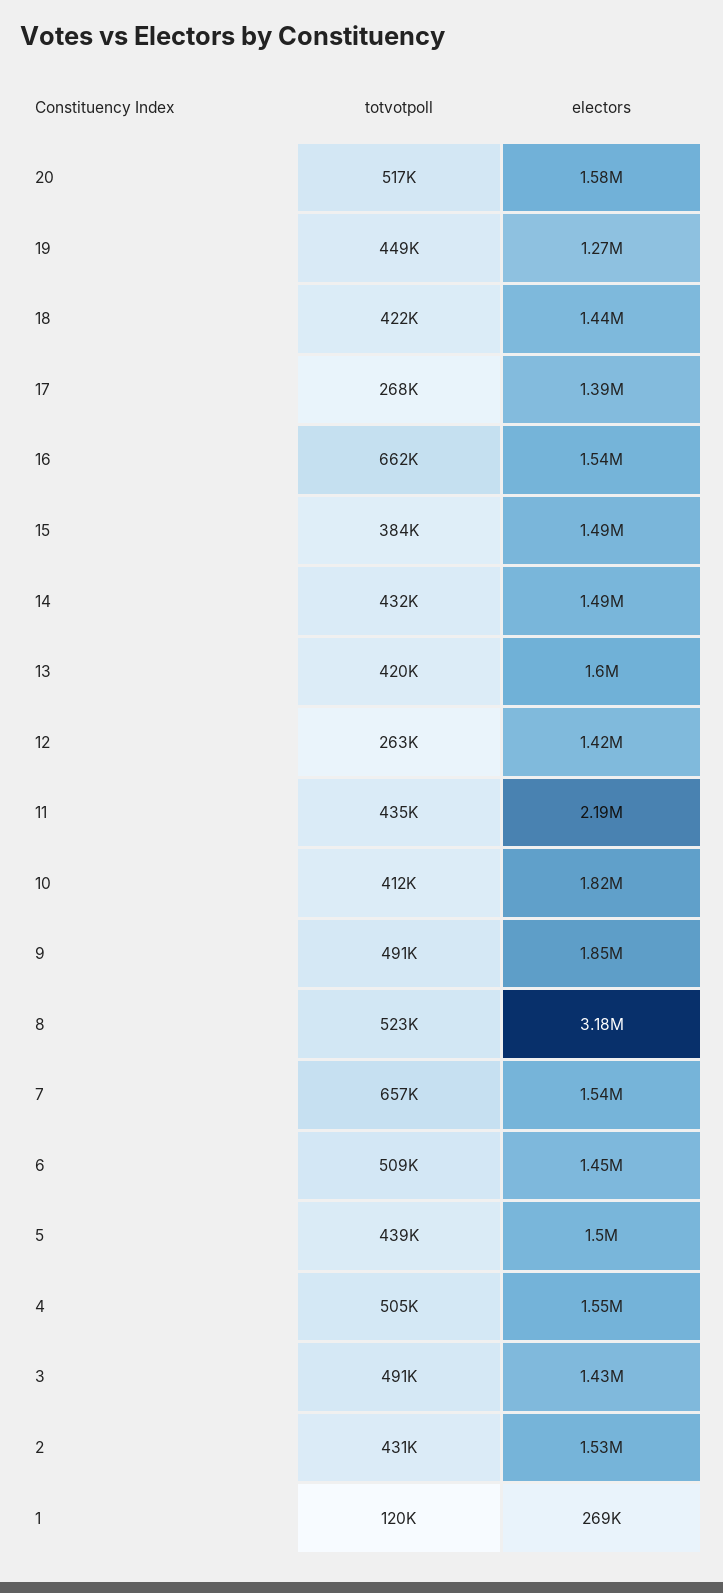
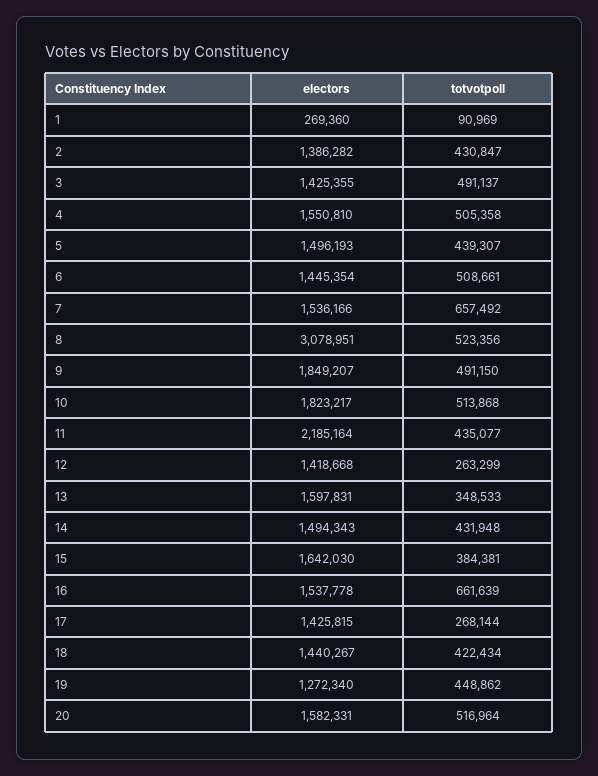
electors, 17: 1390000 -> 1425815
electors, 15: 1490000 -> 1642030
totvotpoll, 13: 420000 -> 348533
totvotpoll, 10: 412000 -> 513868
electors, 8: 3180000 -> 3078951
electors, 2: 1530000 -> 1386282
totvotpoll, 1: 120000 -> 90969

